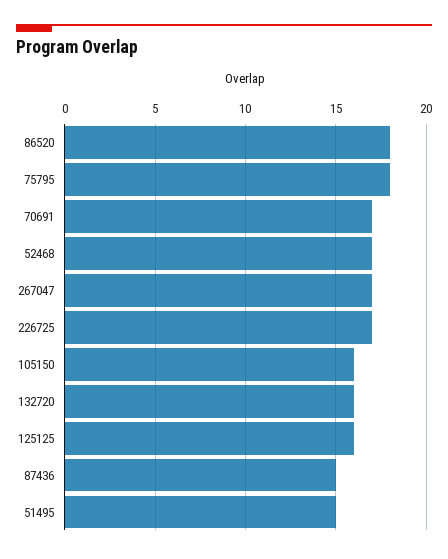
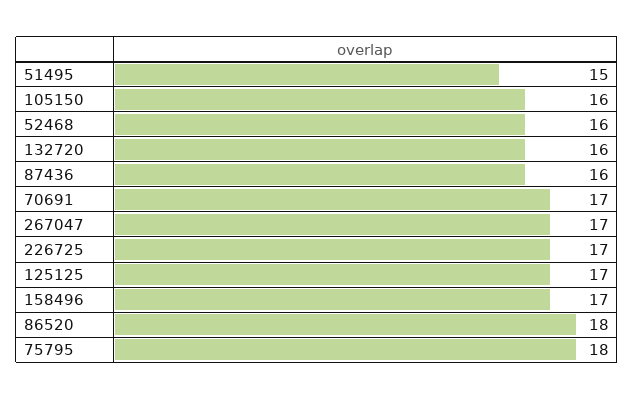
52468: 17 -> 16
125125: 16 -> 17
87436: 15 -> 16
158496: none -> 17

